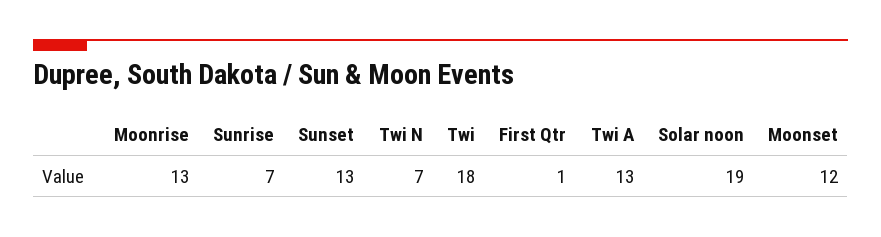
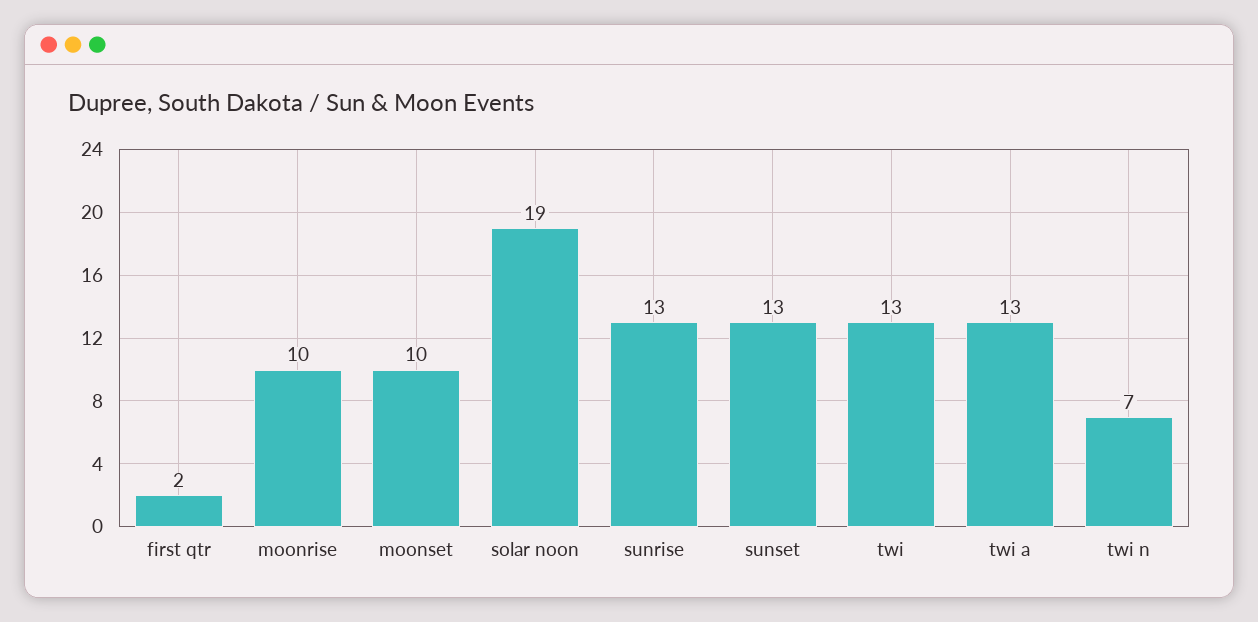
Moonrise: 13 -> 10
Sunrise: 7 -> 13
Twi: 18 -> 13
First Qtr: 1 -> 2
Moonset: 12 -> 10

